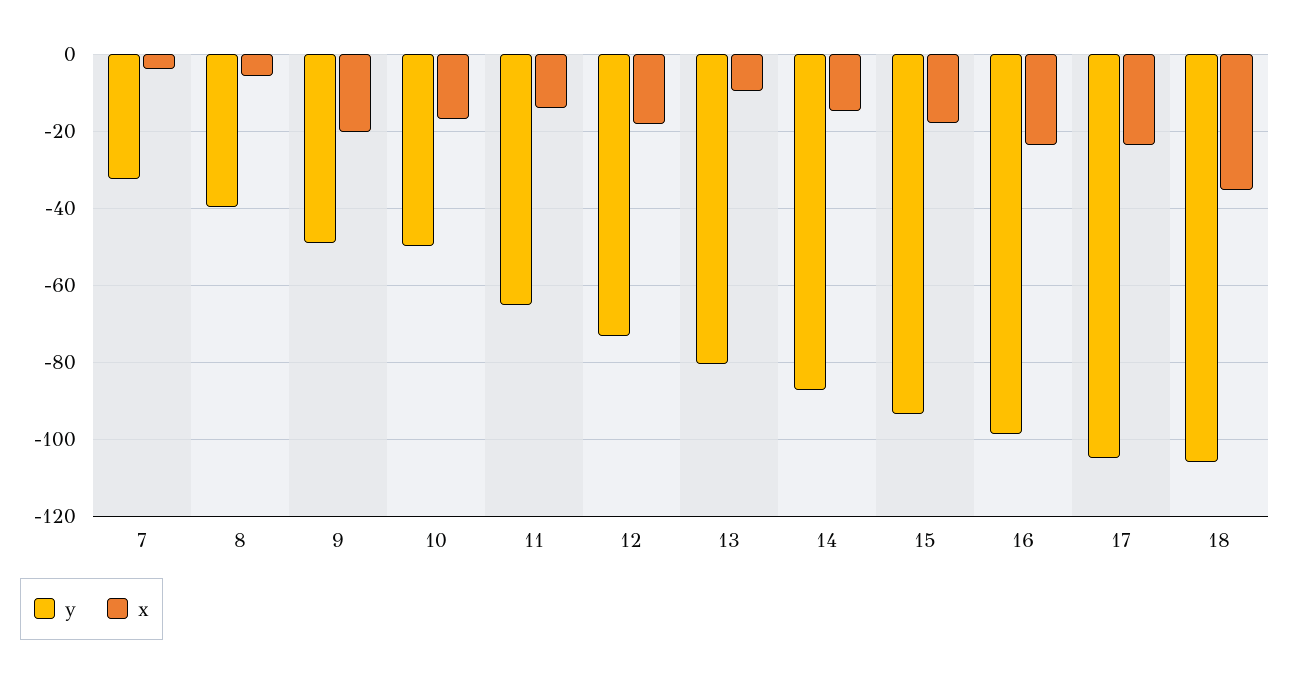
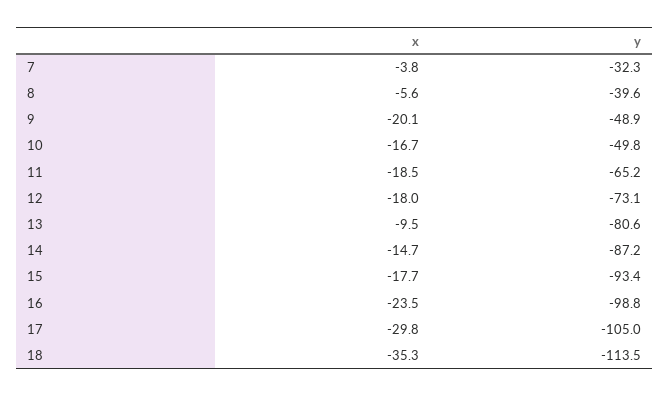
x, 11: -14 -> -18.5
x, 17: -24 -> -29.8
y, 18: -106 -> -113.5

